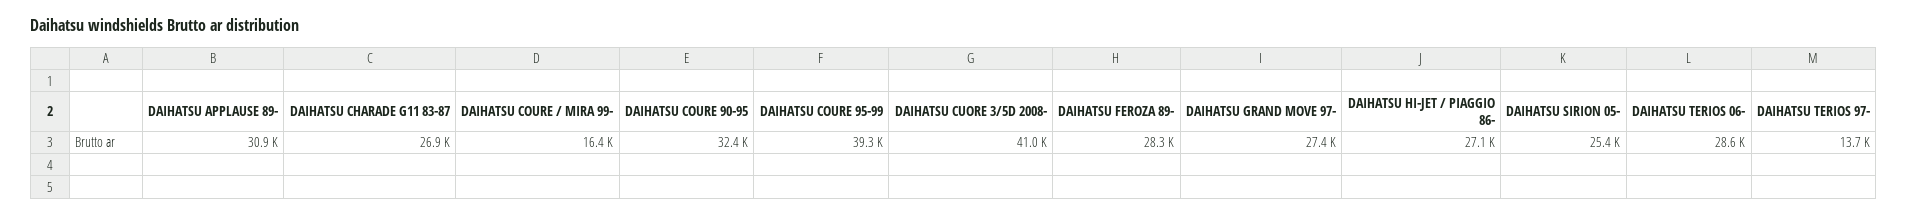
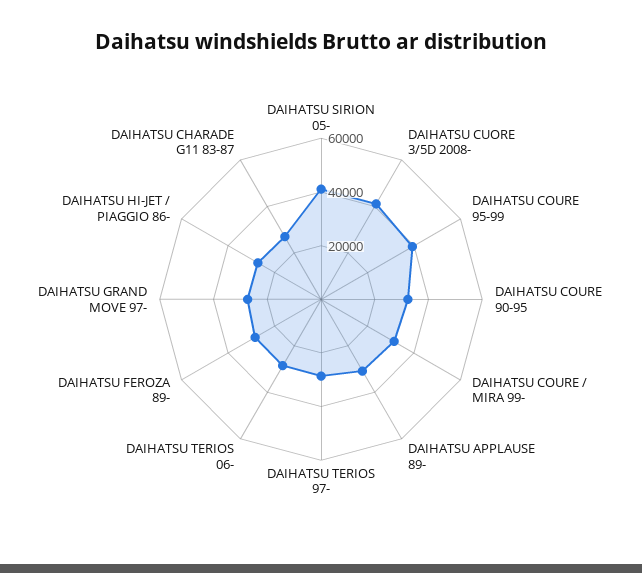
DAIHATSU COURE / MIRA 99-: 16400 -> 30000
DAIHATSU SIRION 05-: 25400 -> 40000
DAIHATSU TERIOS 97-: 13700 -> 30000

